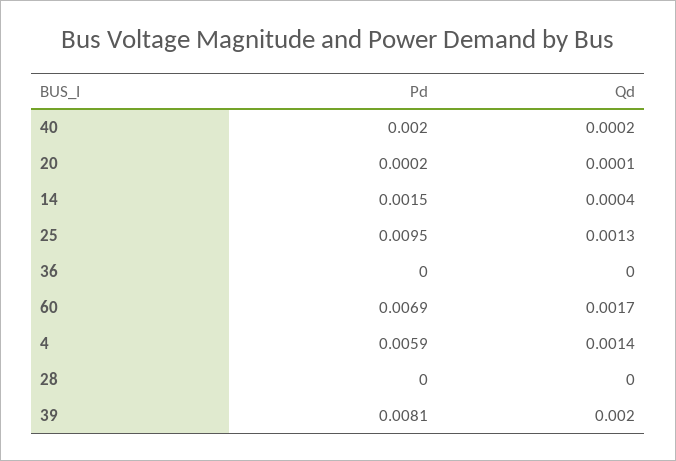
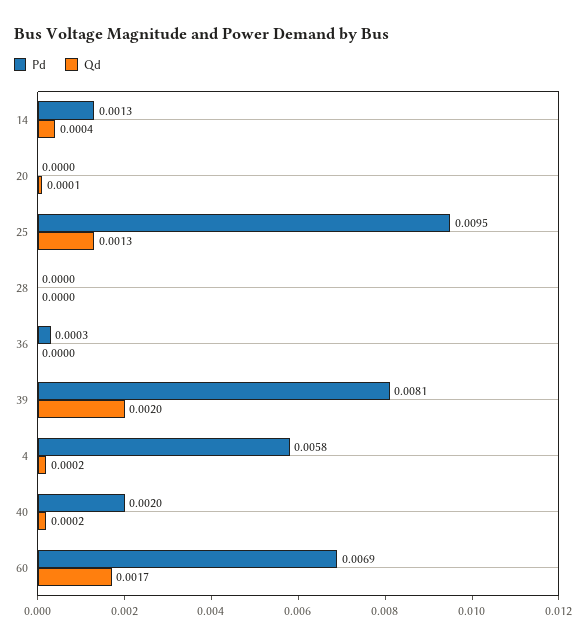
Pd, 20: 0.0002 -> 0
Pd, 14: 0.0015 -> 0.0013
Pd, 36: 0 -> 0.0003
Pd, 4: 0.0059 -> 0.0058
Qd, 4: 0.0014 -> 0.0002

